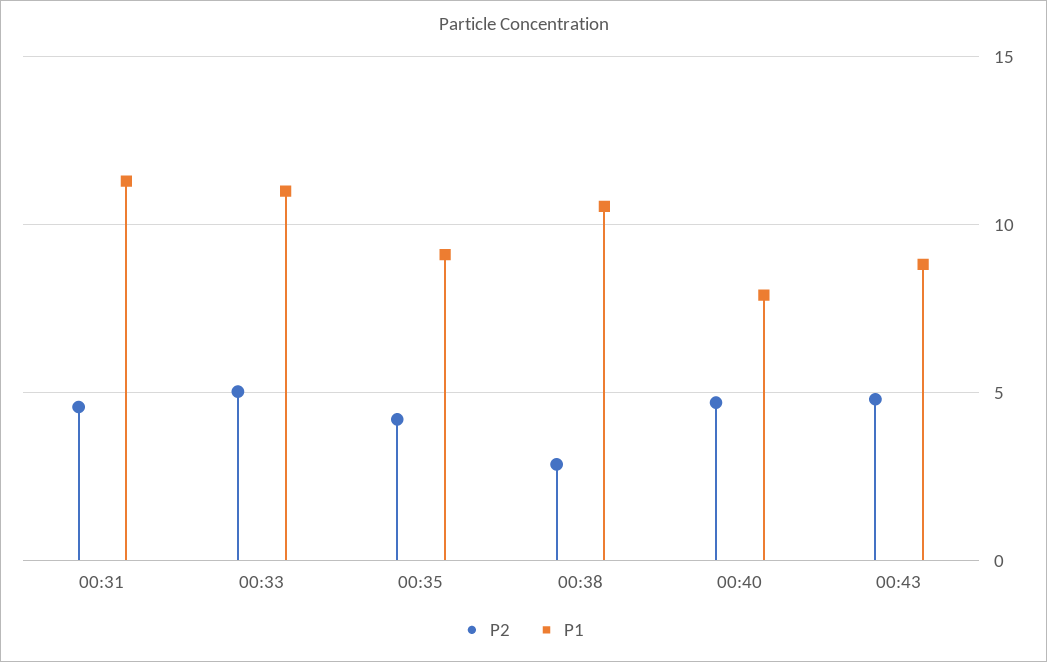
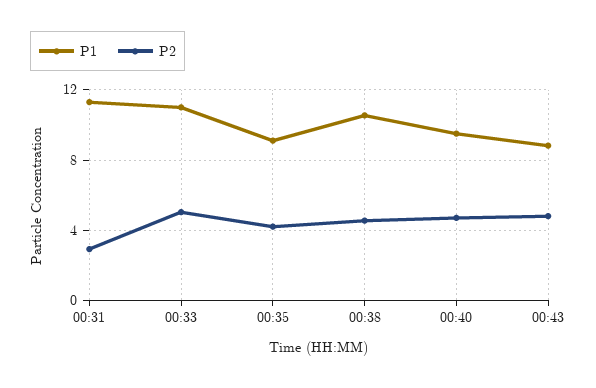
P2, 00:31: 4.5 -> 3
P2, 00:38: 3 -> 4.5
P1, 00:40: 8 -> 9.5

